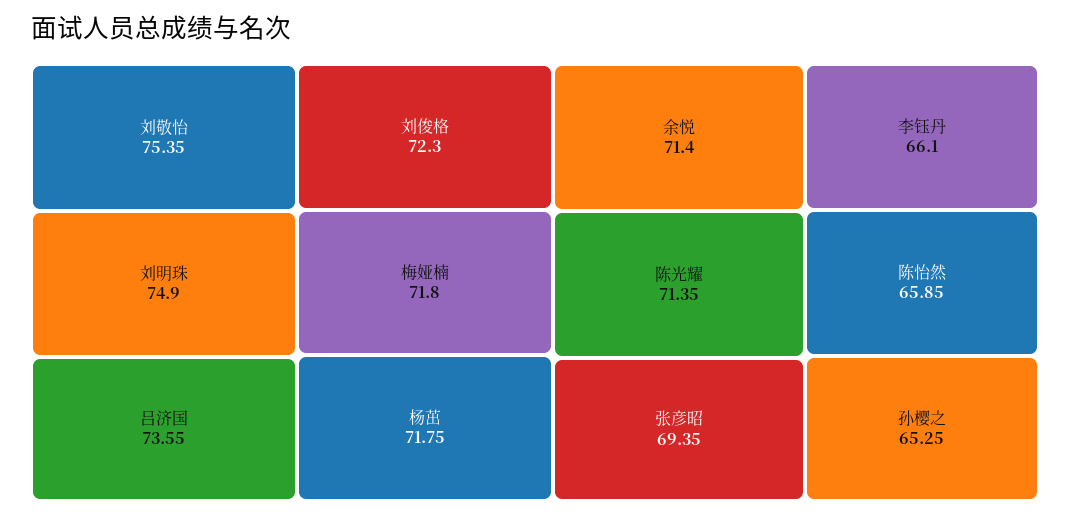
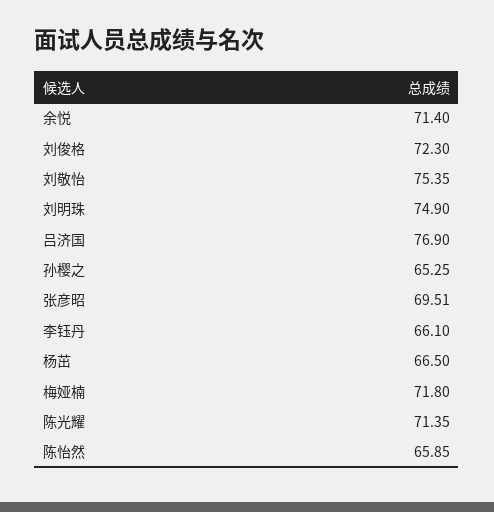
吕济国: 73.55 -> 76.9
杨茁: 71.75 -> 66.5
张彦昭: 69.35 -> 69.51

